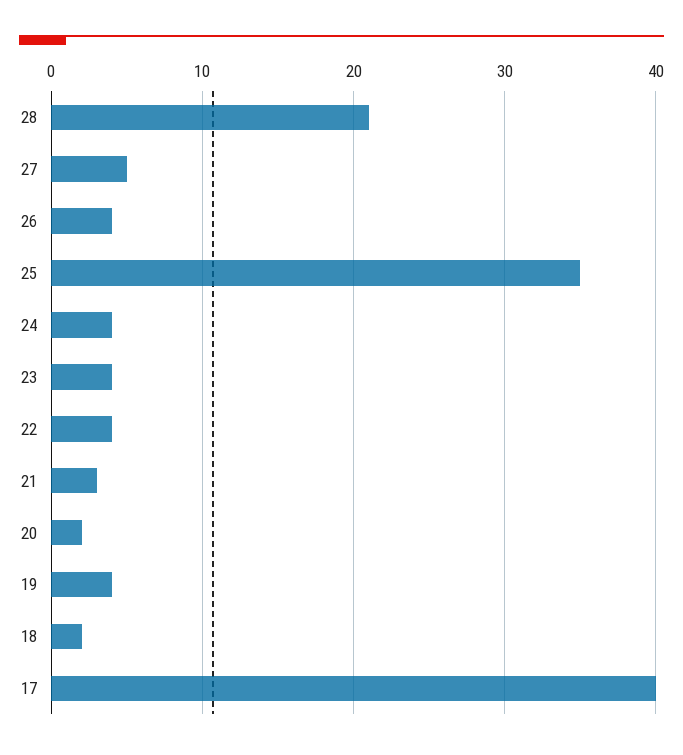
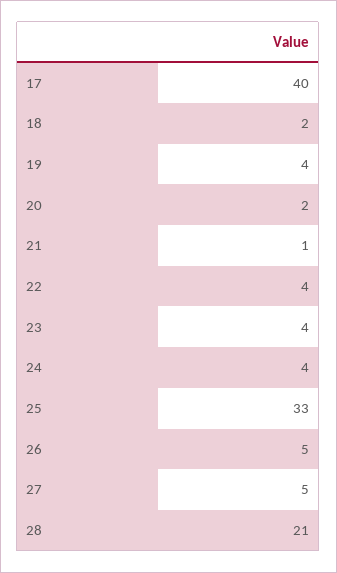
26: 4 -> 5
25: 35 -> 33
21: 3 -> 1

